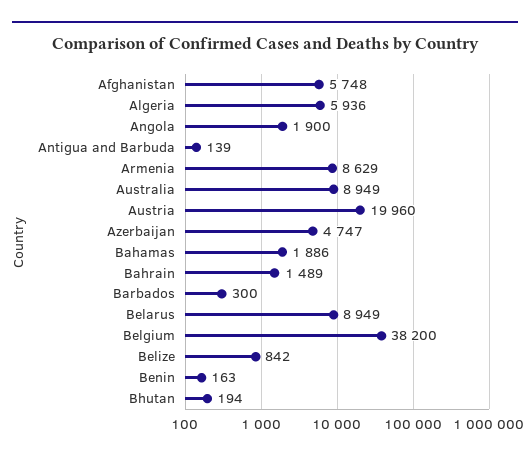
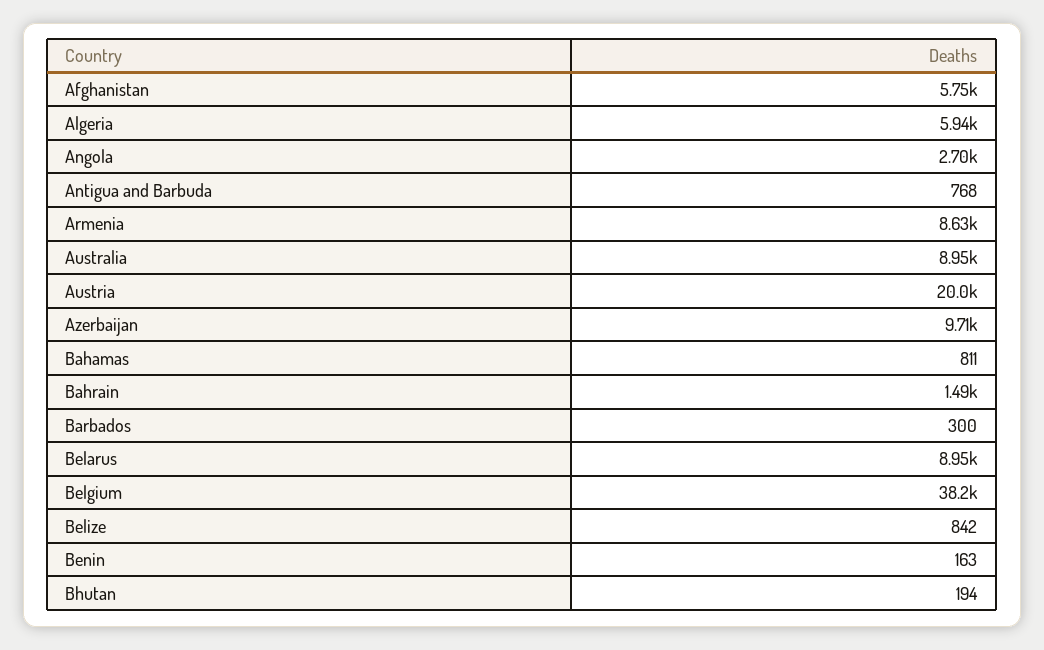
Angola: 1900 -> 2700
Antigua and Barbuda: 139 -> 768
Azerbaijan: 4747 -> 9710
Bahamas: 1886 -> 811

